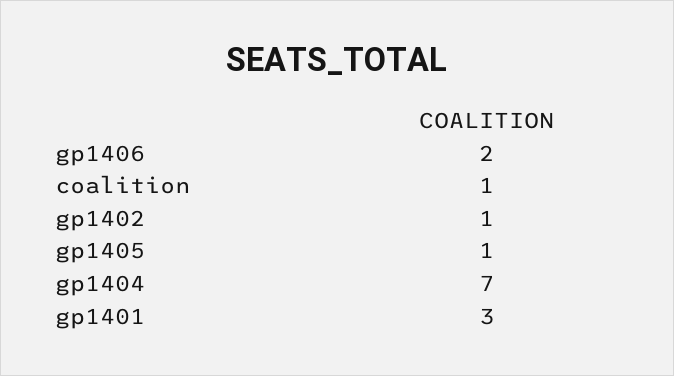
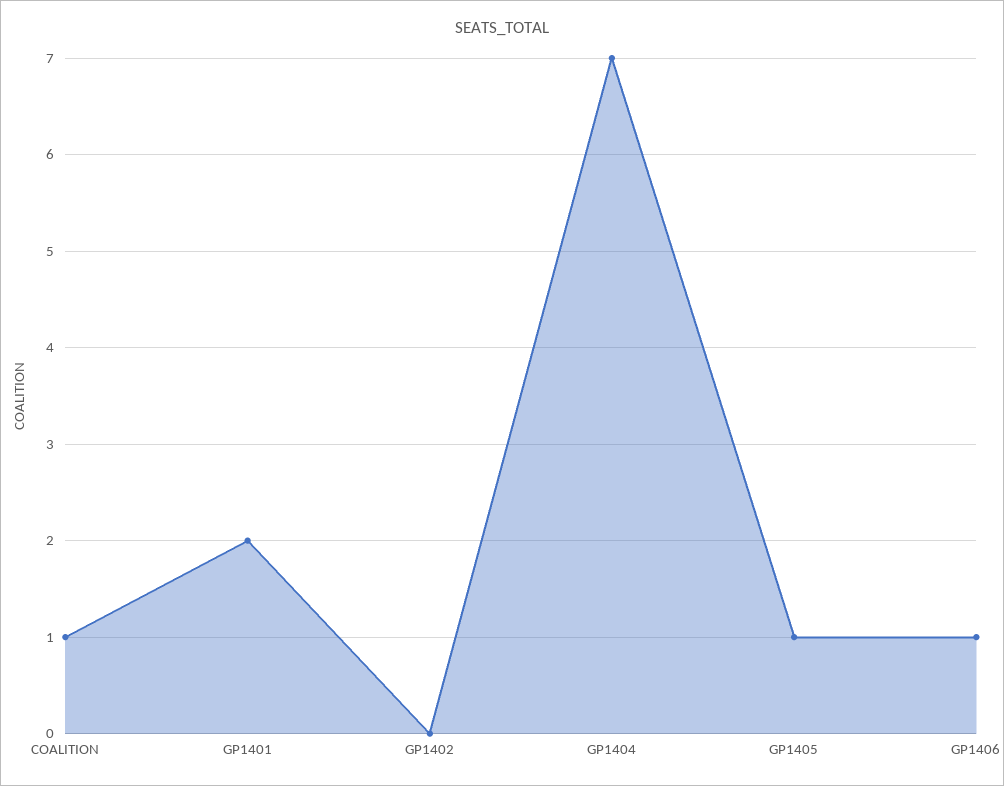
gp1406: 2 -> 1
gp1402: 1 -> 0
gp1401: 3 -> 2

